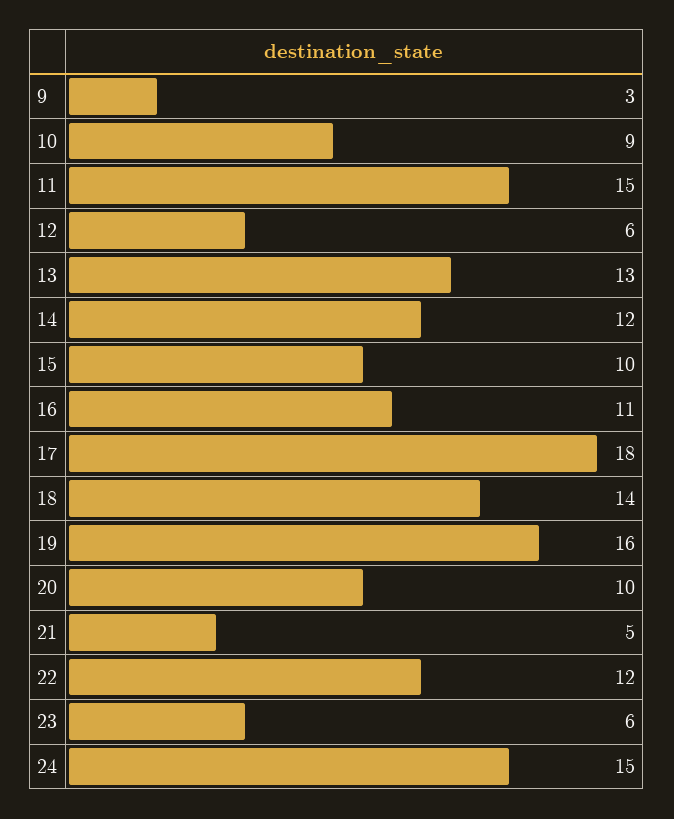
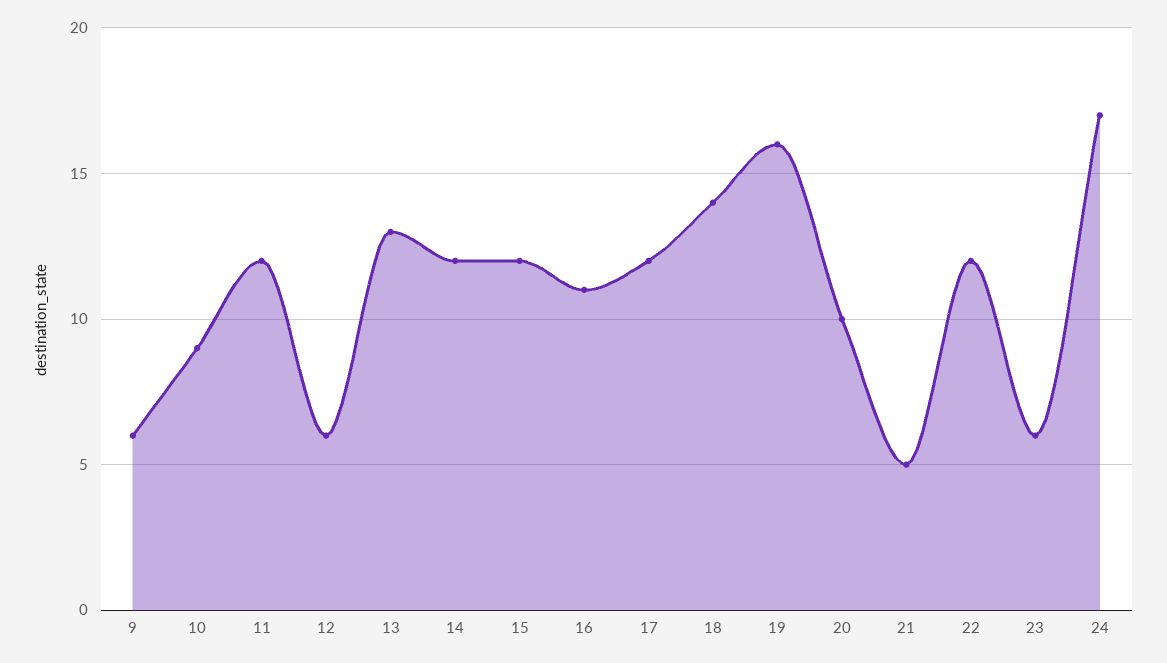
9: 3 -> 6
11: 15 -> 12
15: 10 -> 12
17: 18 -> 12
24: 15 -> 17

